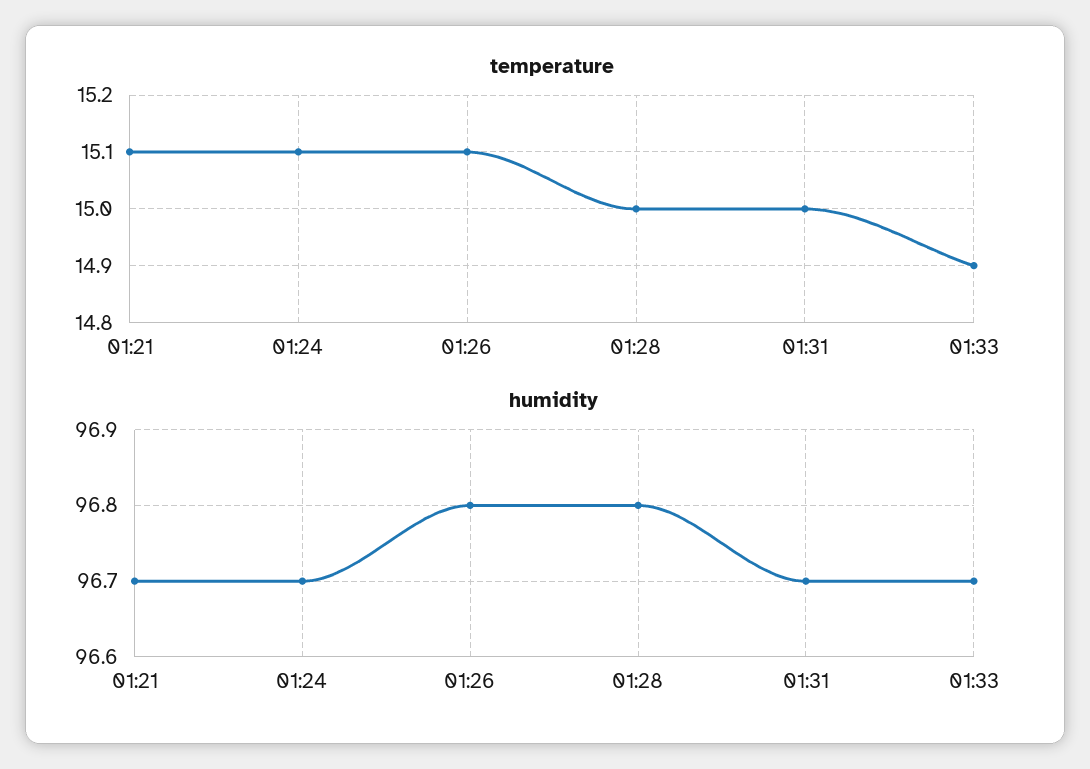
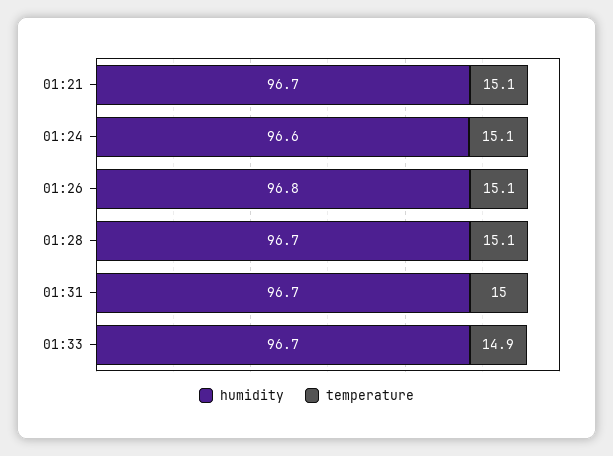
temperature, 01:28: 15 -> 15.1
humidity, 01:24: 96.7 -> 96.6
humidity, 01:28: 96.8 -> 96.7

